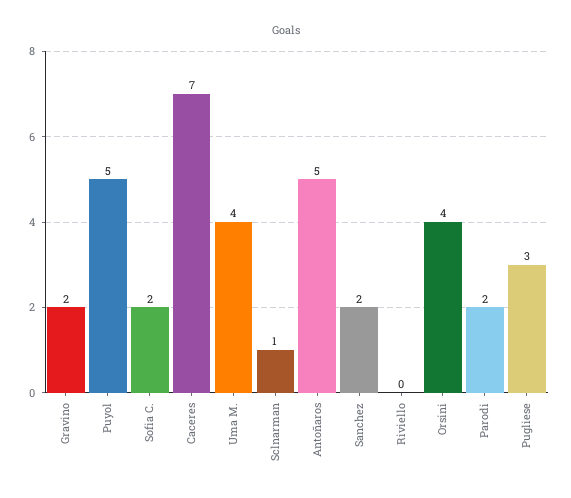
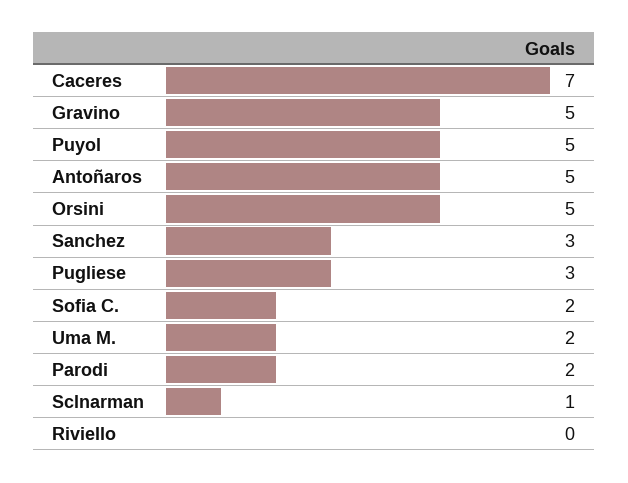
Gravino: 2 -> 5
Uma M.: 4 -> 2
Sanchez: 2 -> 3
Orsini: 4 -> 5

